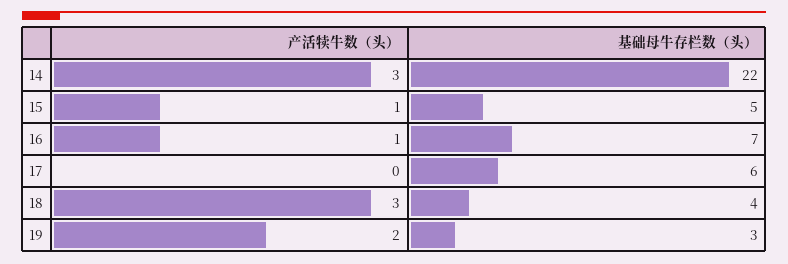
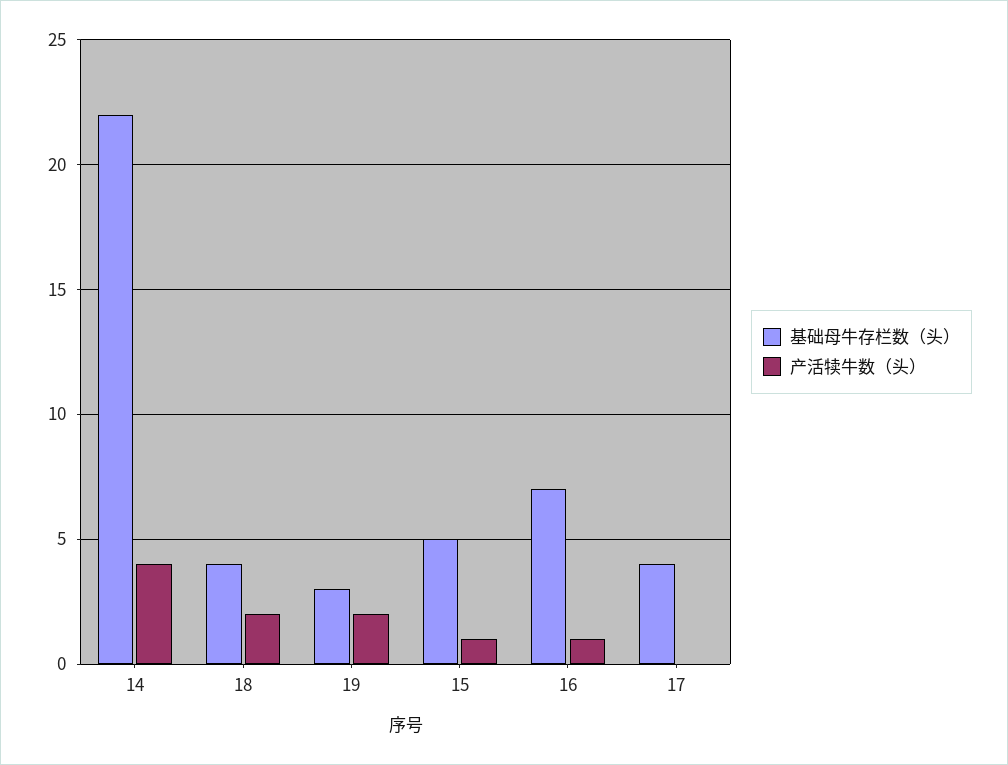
产活犊牛数（头）, 14: 3 -> 4
基础母牛存栏数（头）, 17: 6 -> 4
产活犊牛数（头）, 18: 3 -> 2

